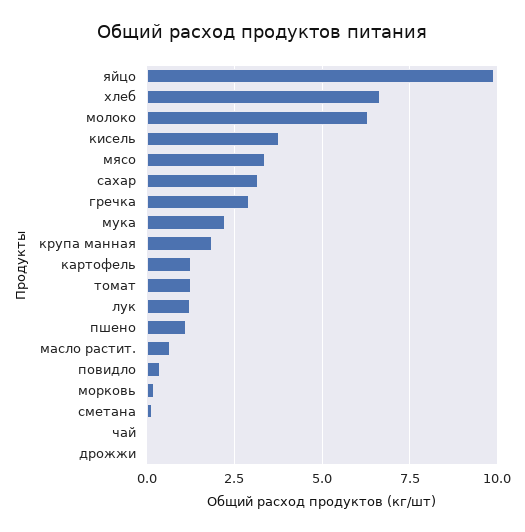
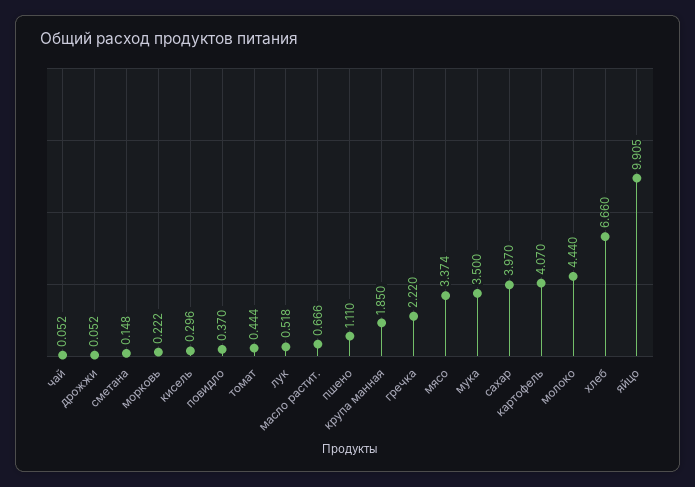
молоко: 6.25 -> 4.44
кисель: 3.75 -> 0.296
сахар: 3.25 -> 3.97
гречка: 3 -> 2.22
мука: 2.25 -> 3.5
картофель: 1.25 -> 4.07
томат: 1.25 -> 0.444
лук: 1.25 -> 0.518

